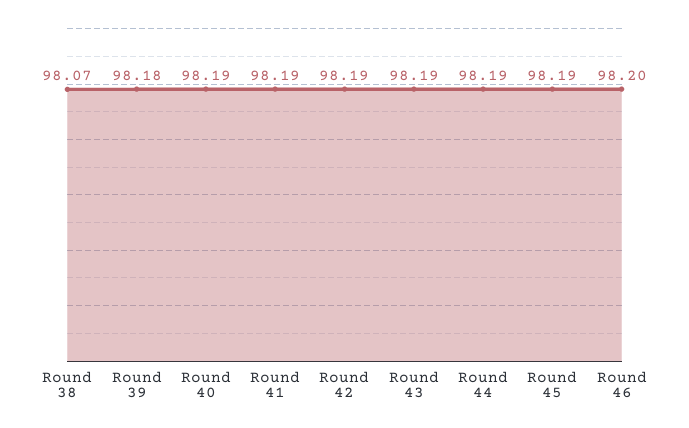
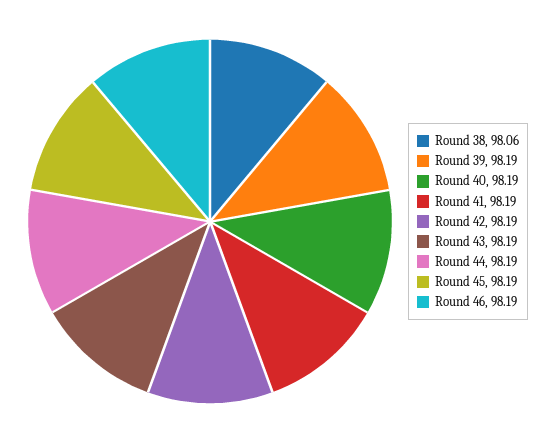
Round 38: 98.07 -> 98.06
Round 39: 98.18 -> 98.19
Round 46: 98.2 -> 98.19

